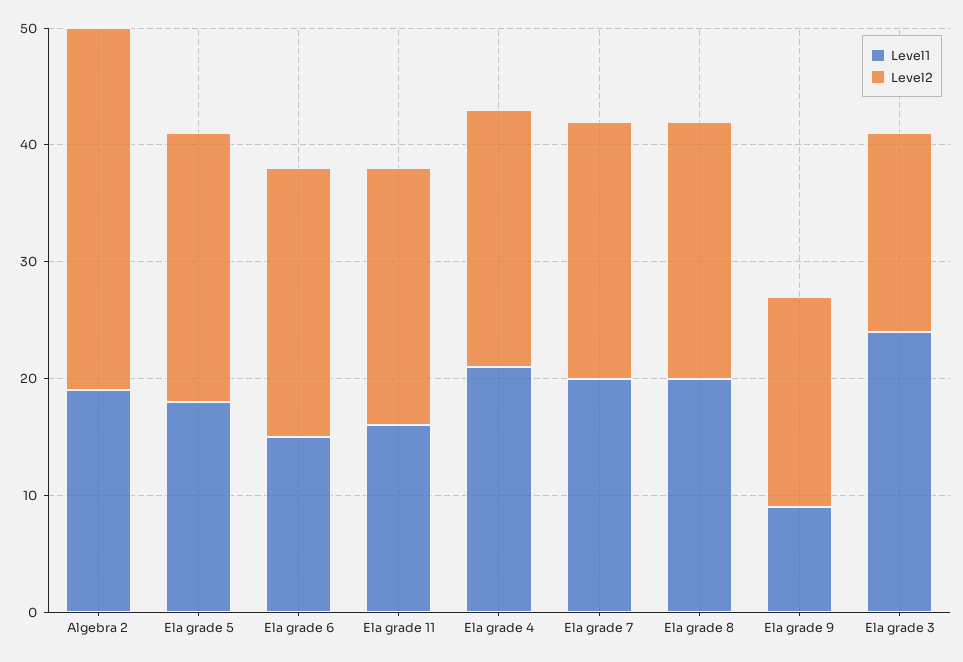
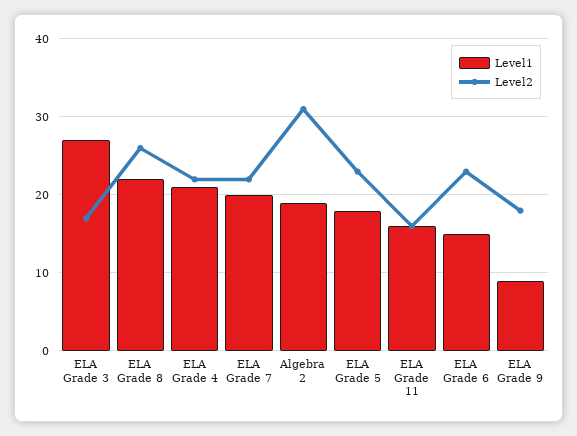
Level2, Ela grade 11: 22 -> 16
Level1, Ela grade 8: 20 -> 22
Level2, Ela grade 8: 22 -> 26
Level1, Ela grade 3: 24 -> 27

